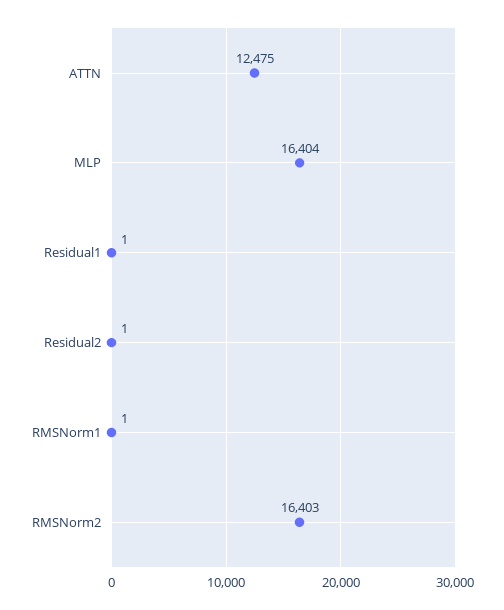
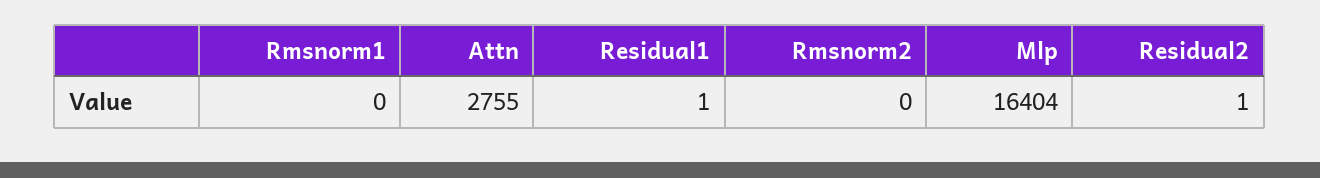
ATTN: 12475 -> 2755
RMSNorm1: 1 -> 0
RMSNorm2: 16403 -> 0

